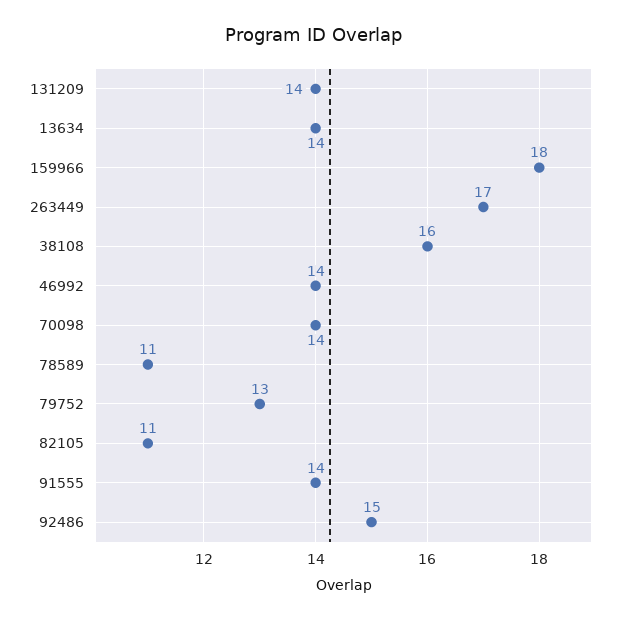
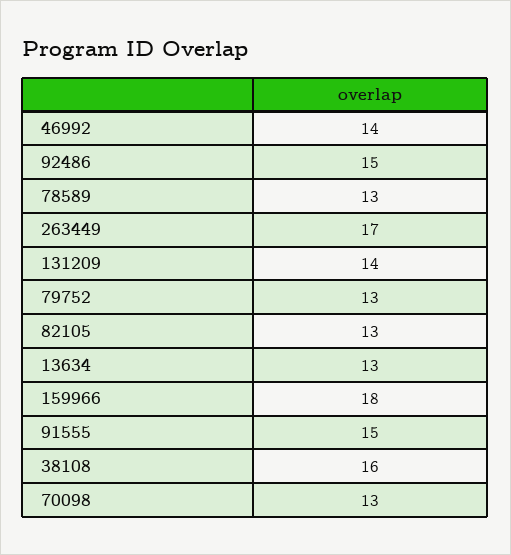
13634: 14 -> 13
70098: 14 -> 13
78589: 11 -> 13
82105: 11 -> 13
91555: 14 -> 15

